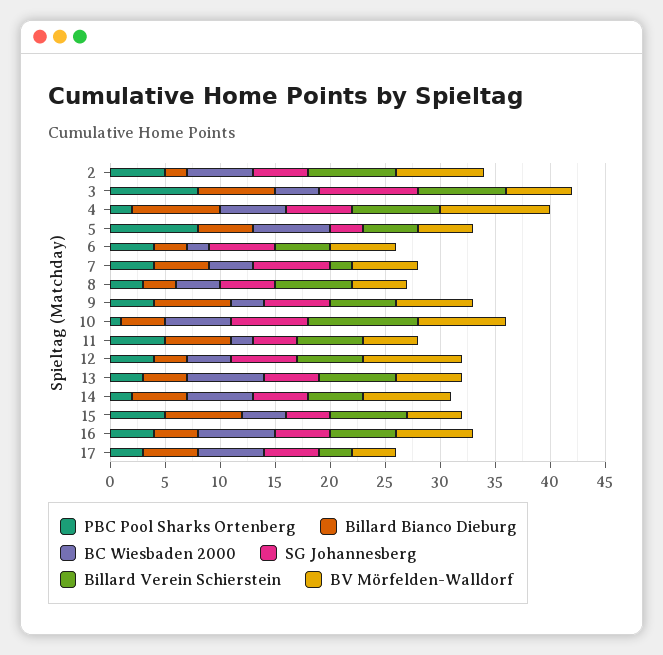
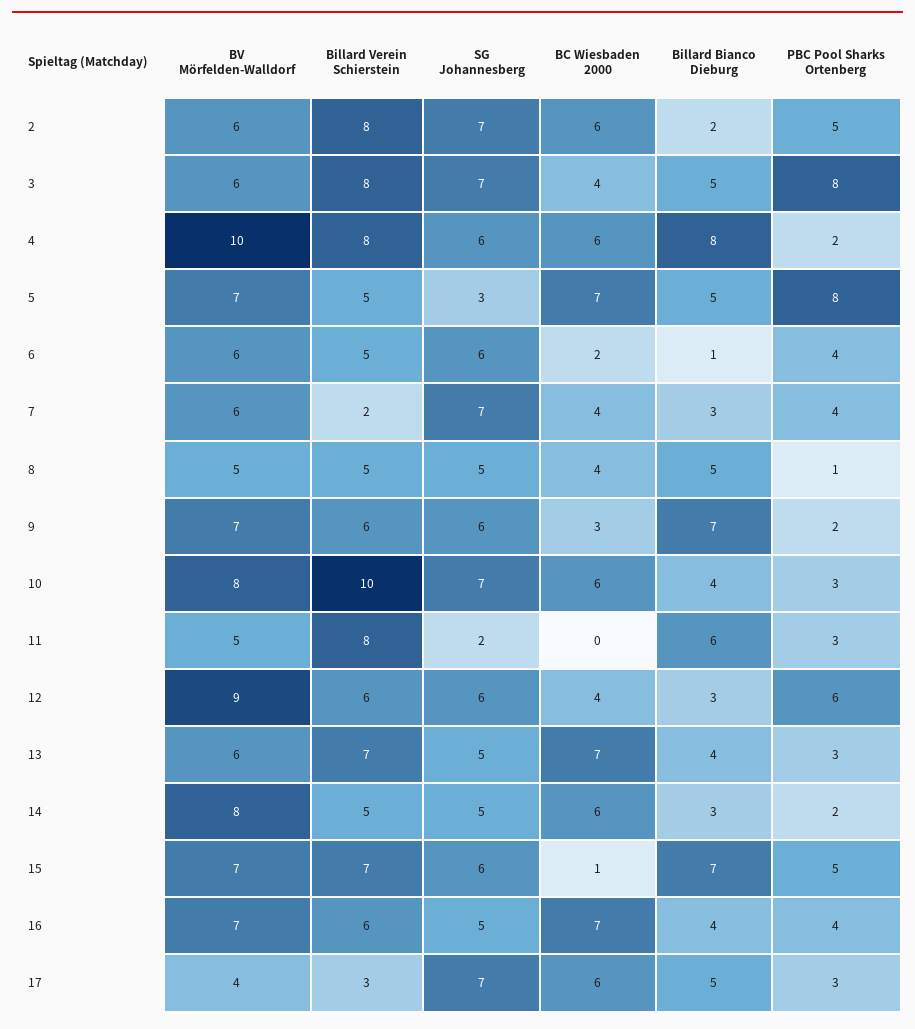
SG Johannesberg, 2: 5 -> 7
BV Mörfelden-Walldorf, 2: 8 -> 6
Billard Bianco Dieburg, 3: 7 -> 5
SG Johannesberg, 3: 9 -> 7
BV Mörfelden-Walldorf, 5: 5 -> 7
Billard Bianco Dieburg, 6: 3 -> 1
Billard Bianco Dieburg, 7: 5 -> 3
PBC Pool Sharks Ortenberg, 8: 3 -> 1
Billard Bianco Dieburg, 8: 3 -> 5
Billard Verein Schierstein, 8: 7 -> 5
PBC Pool Sharks Ortenberg, 9: 4 -> 2
PBC Pool Sharks Ortenberg, 10: 1 -> 3
PBC Pool Sharks Ortenberg, 11: 5 -> 3
BC Wiesbaden 2000, 11: 2 -> 0
SG Johannesberg, 11: 4 -> 2
Billard Verein Schierstein, 11: 6 -> 8
PBC Pool Sharks Ortenberg, 12: 4 -> 6
Billard Bianco Dieburg, 14: 5 -> 3
BC Wiesbaden 2000, 15: 4 -> 1
SG Johannesberg, 15: 4 -> 6
BV Mörfelden-Walldorf, 15: 5 -> 7
SG Johannesberg, 17: 5 -> 7

